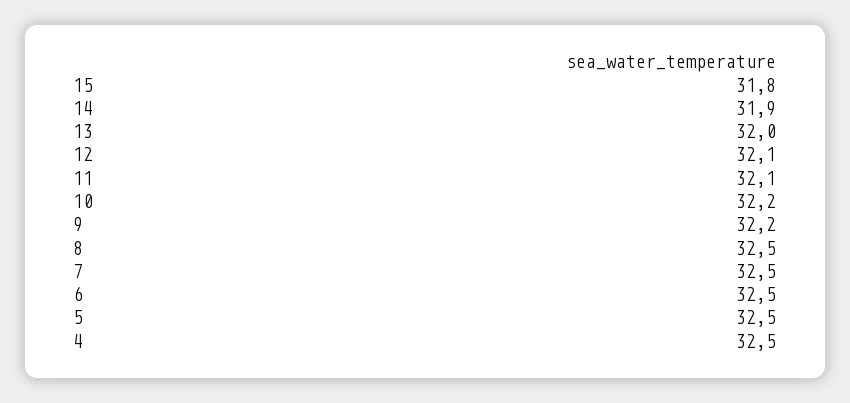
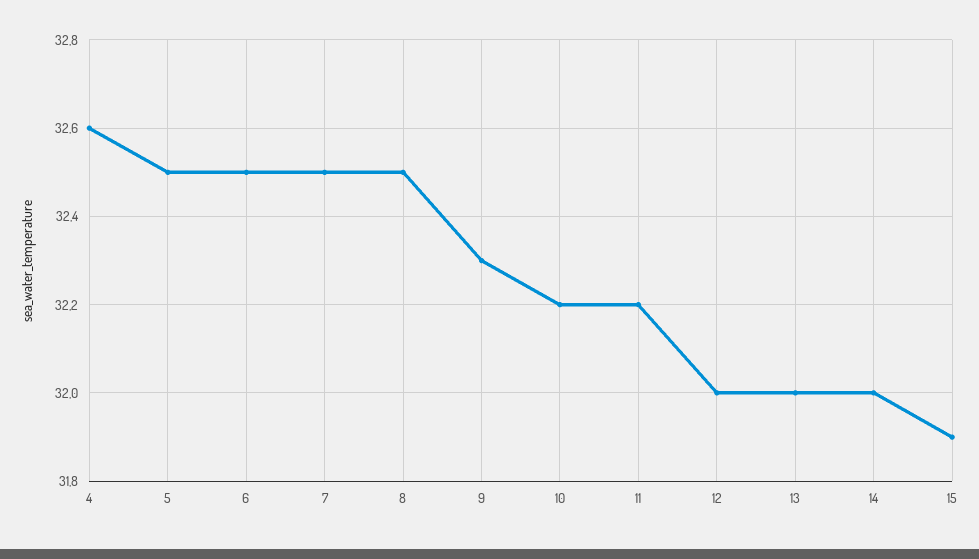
15: 31.8 -> 31.9
14: 31.9 -> 32
12: 32.1 -> 32
11: 32.1 -> 32.2
9: 32.2 -> 32.3
4: 32.5 -> 32.6

